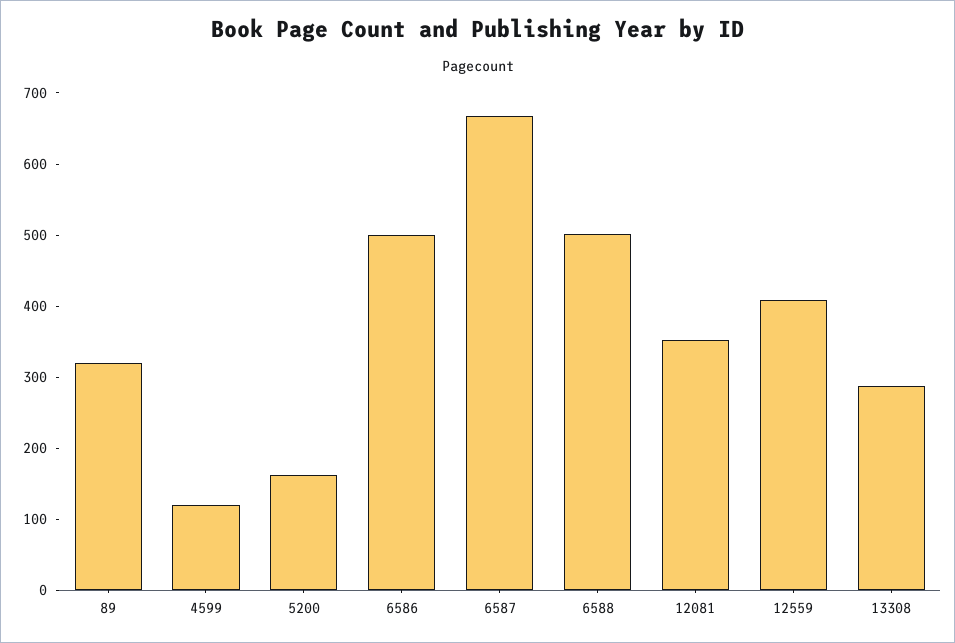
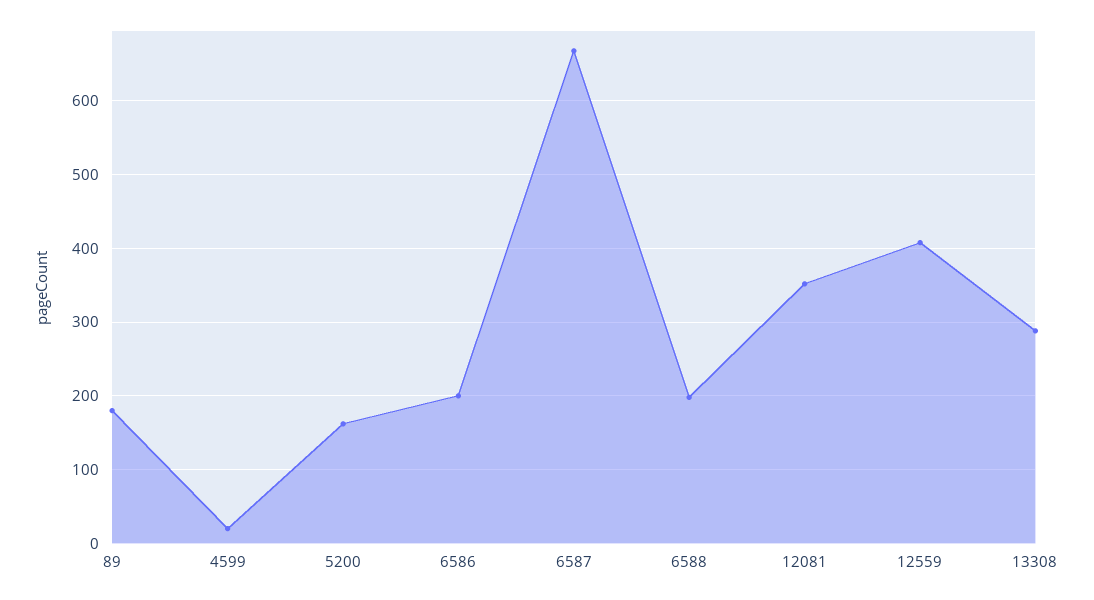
89: 320 -> 180
4599: 120 -> 20
6586: 500 -> 200
6588: 500 -> 200

